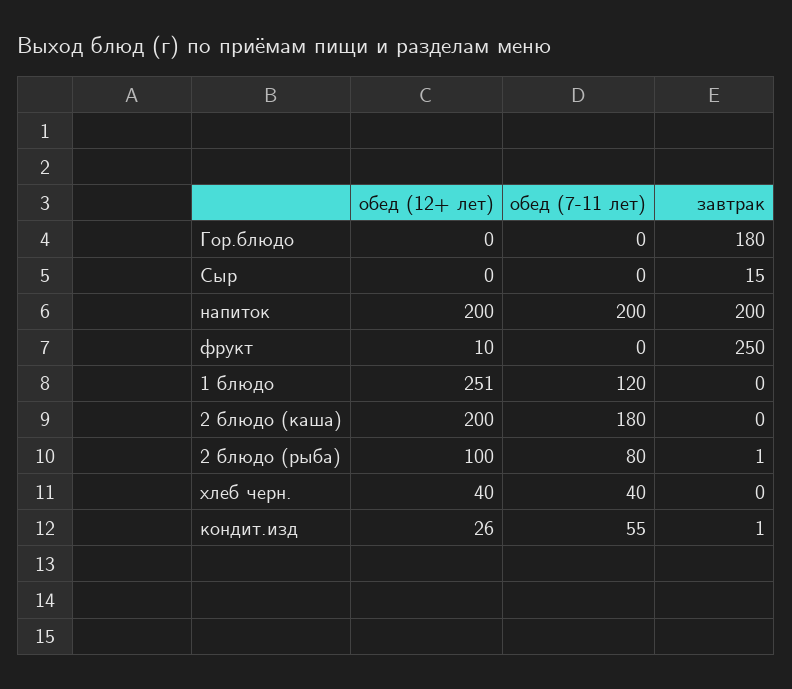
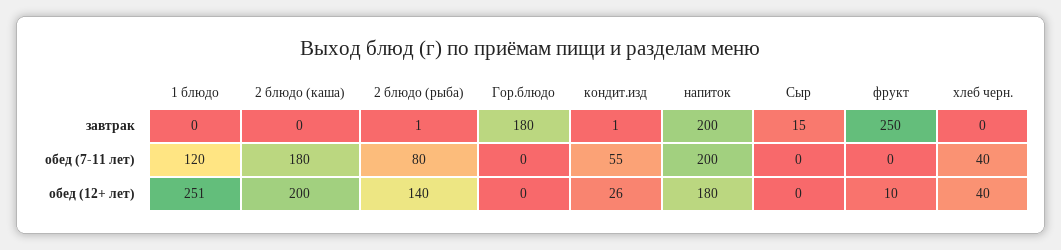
обед (12+ лет), напиток: 200 -> 180
обед (12+ лет), 2 блюдо (рыба): 100 -> 140

